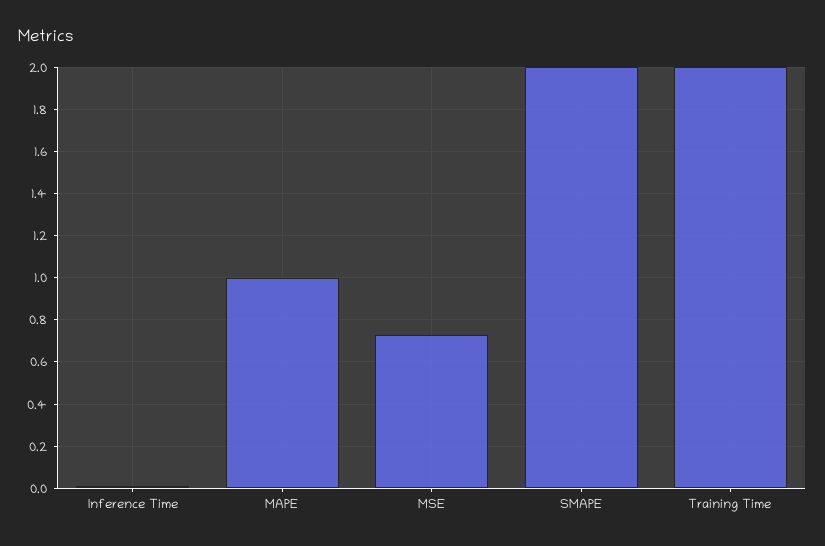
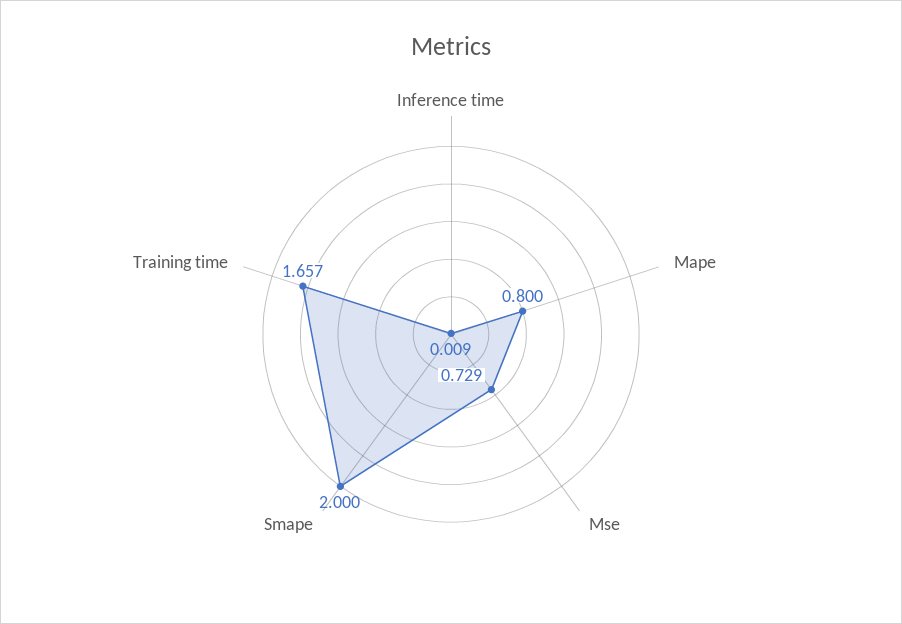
MAPE: 1 -> 0.8
Training Time: 2 -> 1.657

